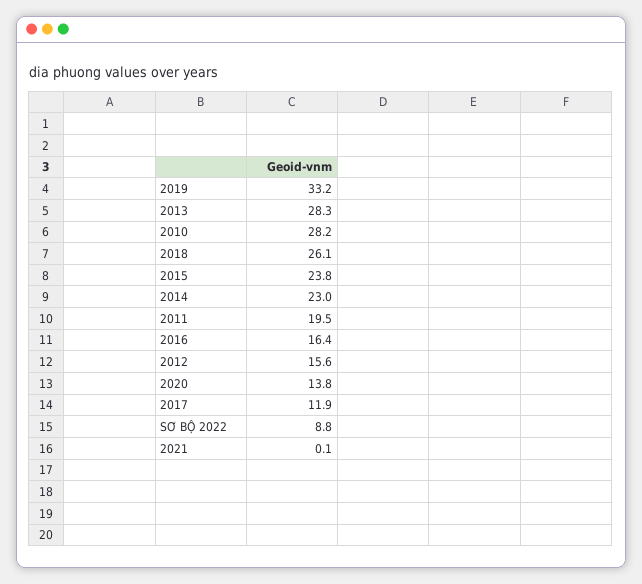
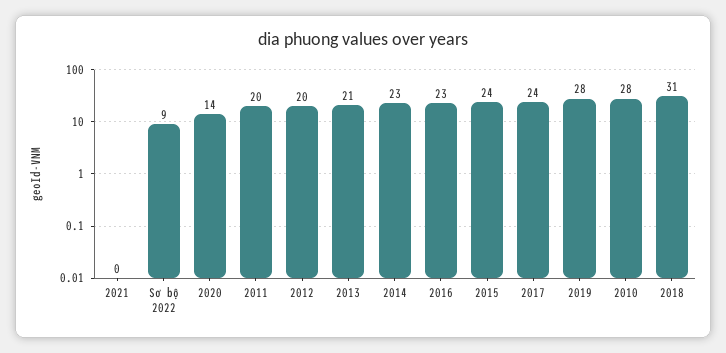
2019: 33.2 -> 28
2013: 28.3 -> 21
2018: 26.1 -> 31
2016: 16.4 -> 23
2012: 15.6 -> 20
2017: 11.9 -> 24

